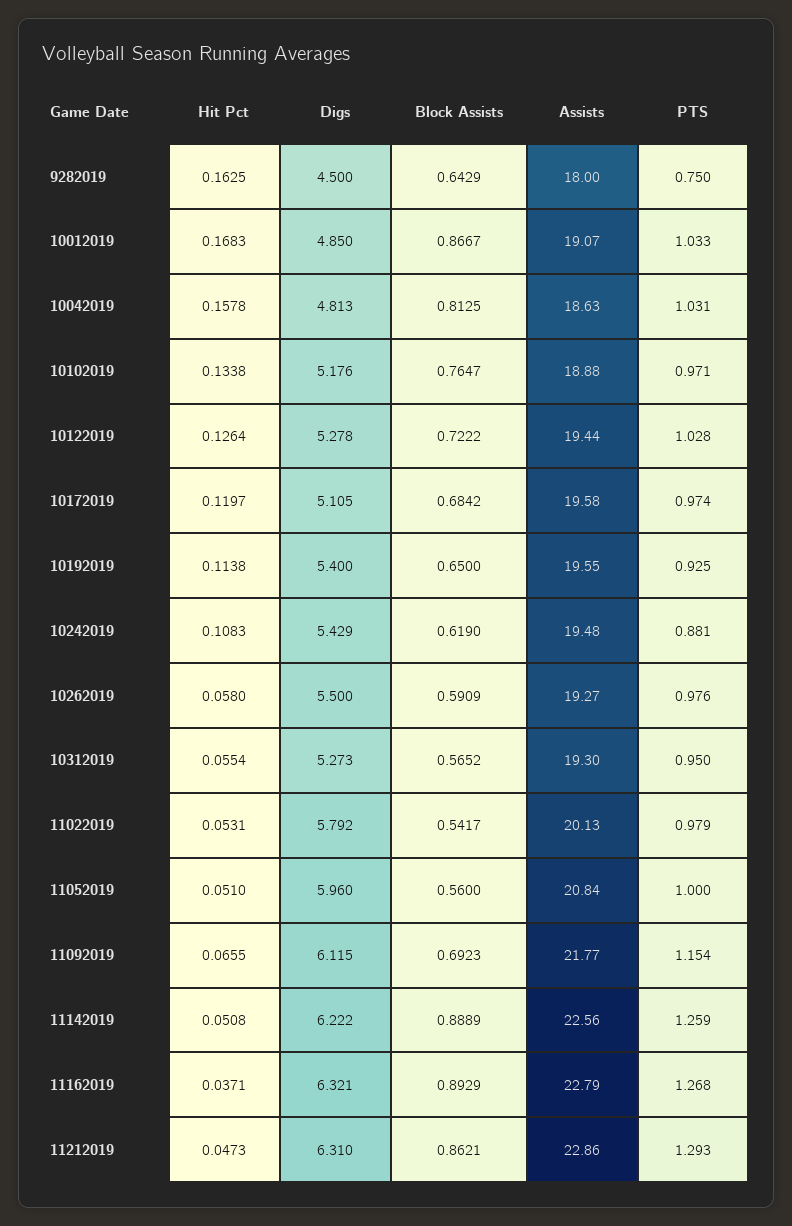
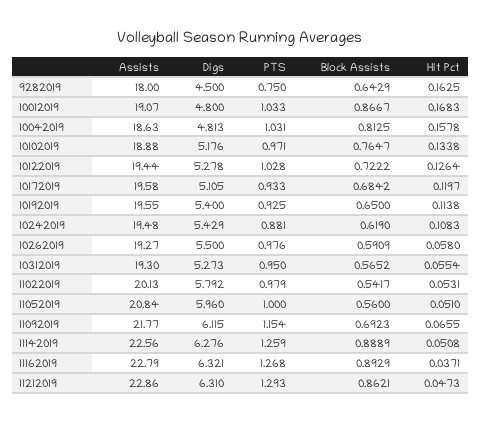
Digs, 10012019: 4.85 -> 4.8
PTS, 10172019: 0.974 -> 0.933
Digs, 11142019: 6.222 -> 6.276

